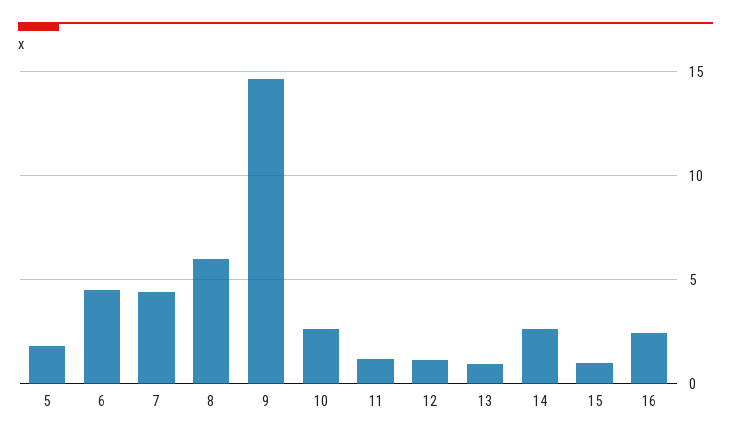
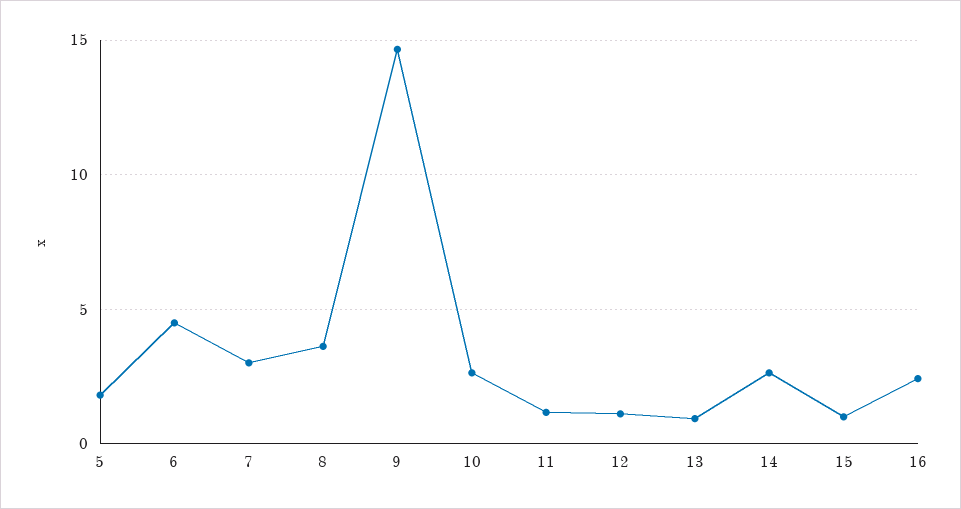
7: 4.5 -> 3
8: 6 -> 3.5

